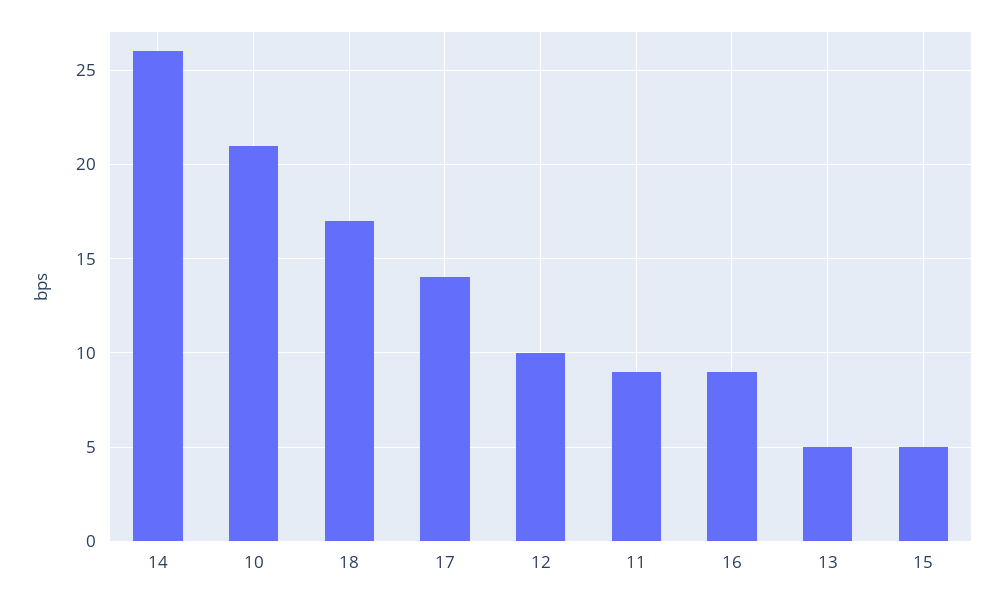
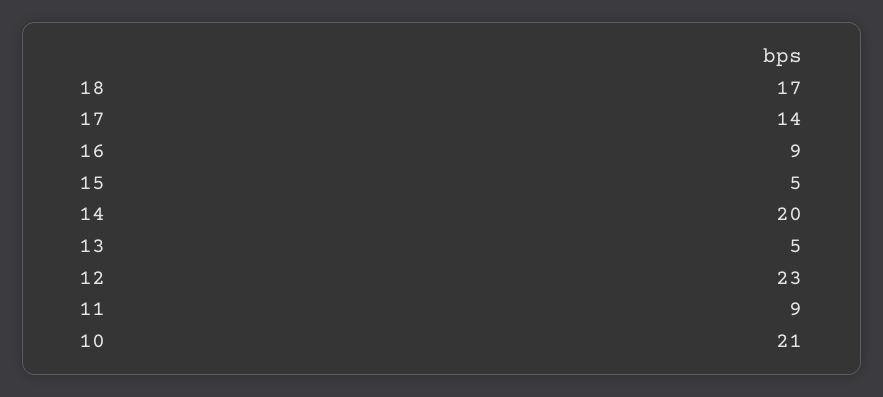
14: 26 -> 20
12: 10 -> 23

